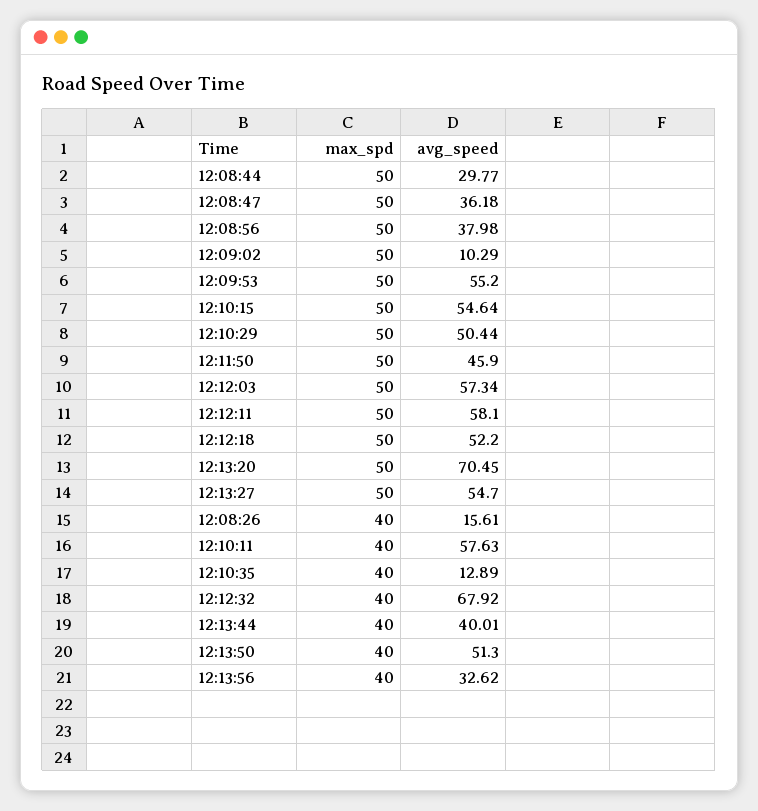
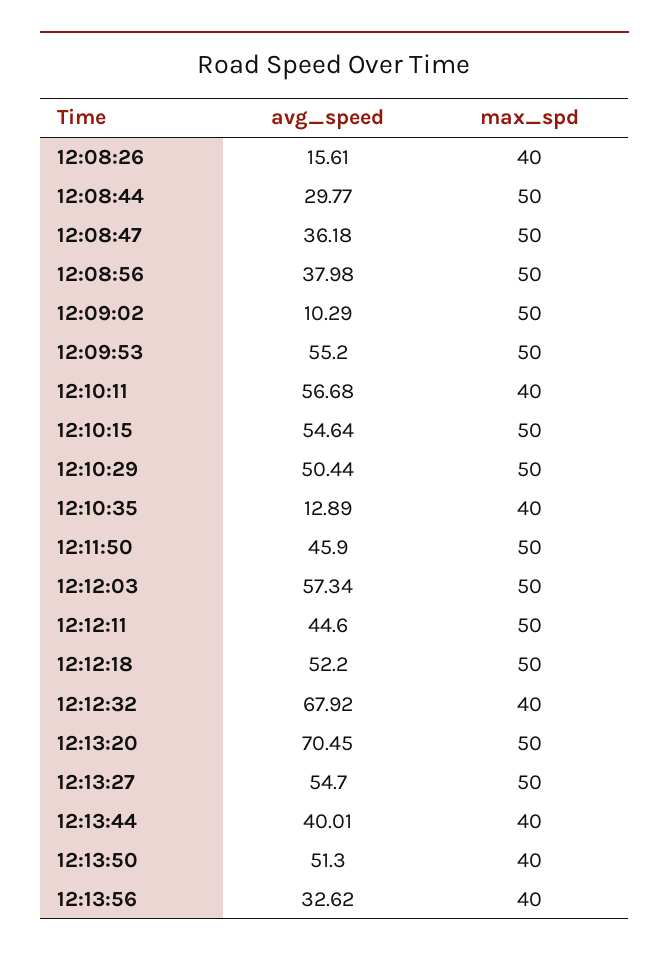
avg_speed, 12:12:11: 58.1 -> 44.6
avg_speed, 12:10:11: 57.63 -> 56.68

